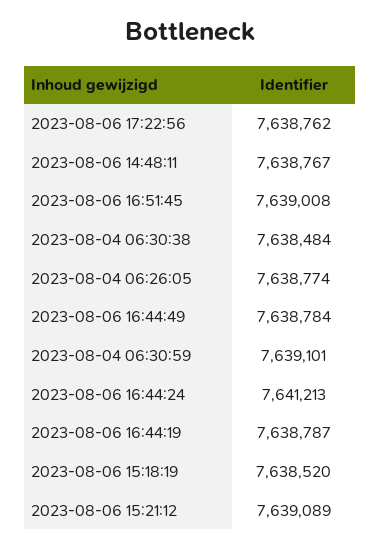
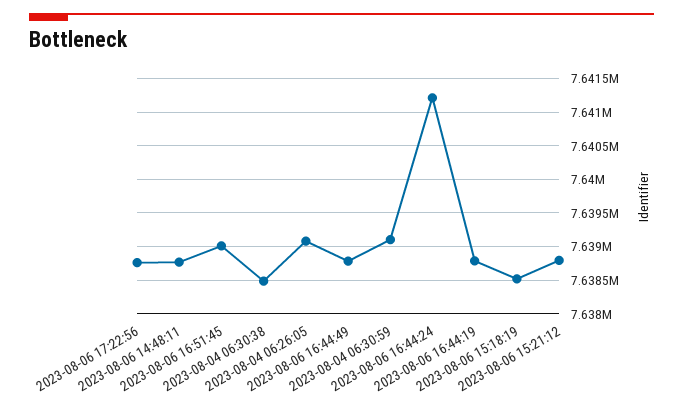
2023-08-04 06:26:05: 7638774 -> 7639100
2023-08-06 15:21:12: 7639089 -> 7638800

